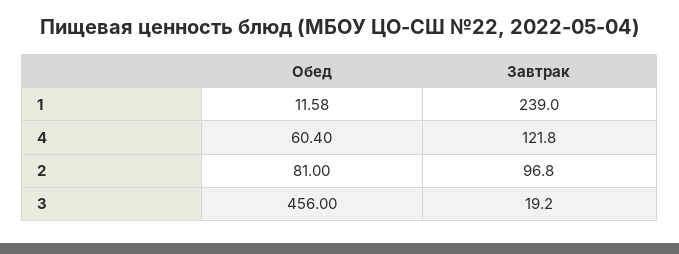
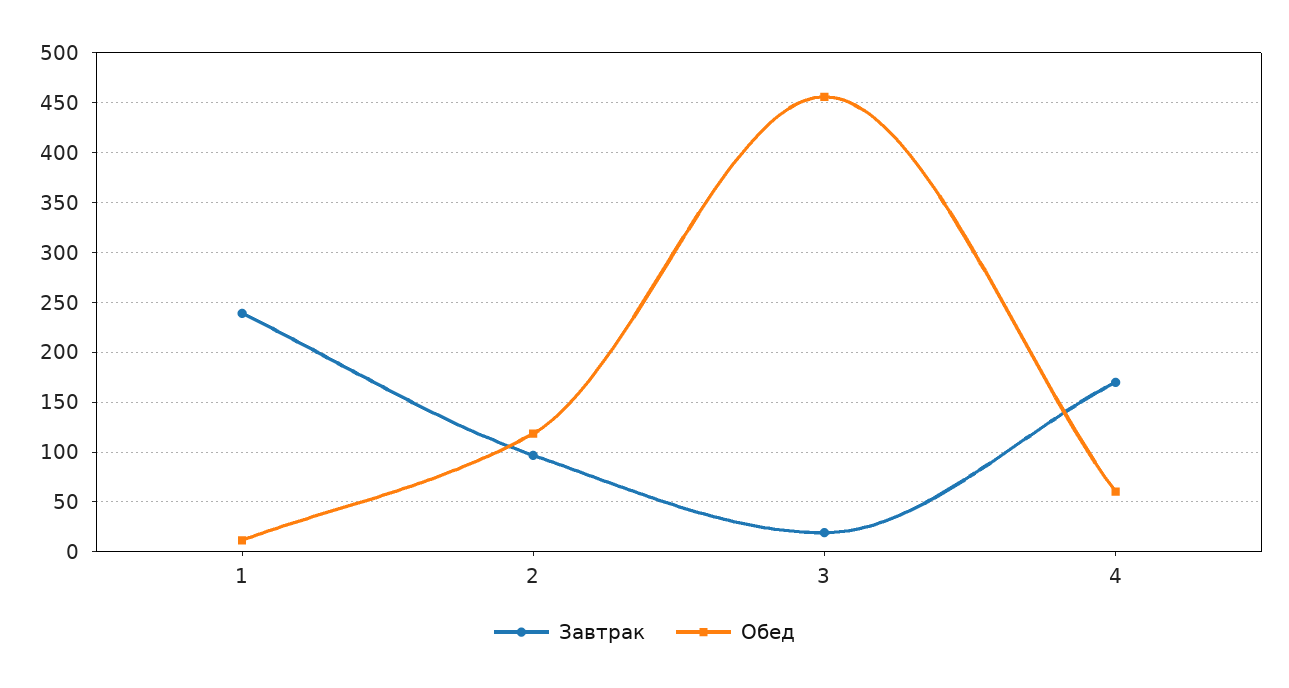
Завтрак, 4: 121.8 -> 170
Обед, 2: 81 -> 120

